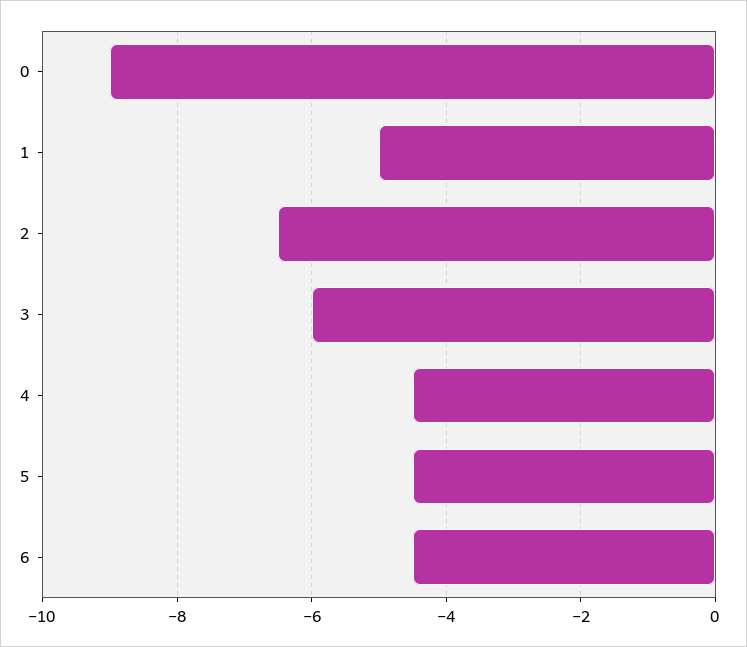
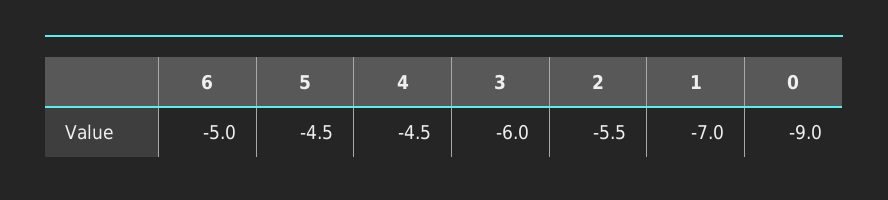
1: -5 -> -7
2: -6.5 -> -5.5
6: -4.5 -> -5

